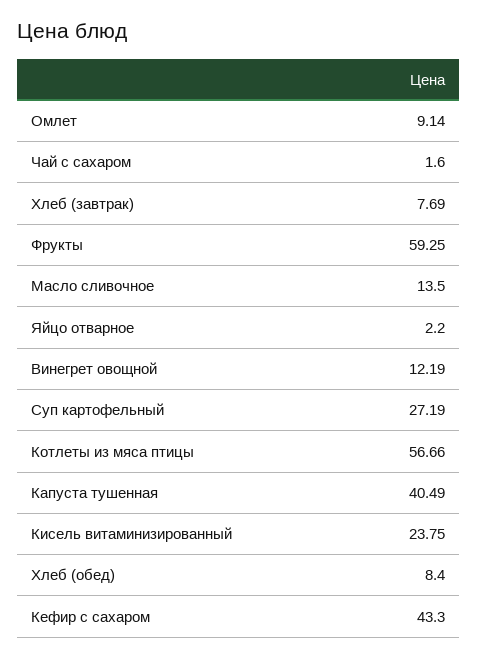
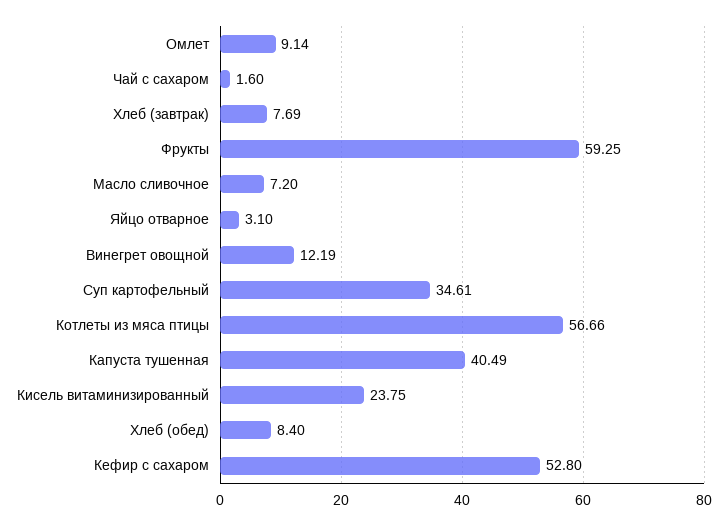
Масло сливочное: 13.5 -> 7.2
Яйцо отварное: 2.2 -> 3.1
Суп картофельный: 27.19 -> 34.61
Кефир с сахаром: 43.3 -> 52.8

